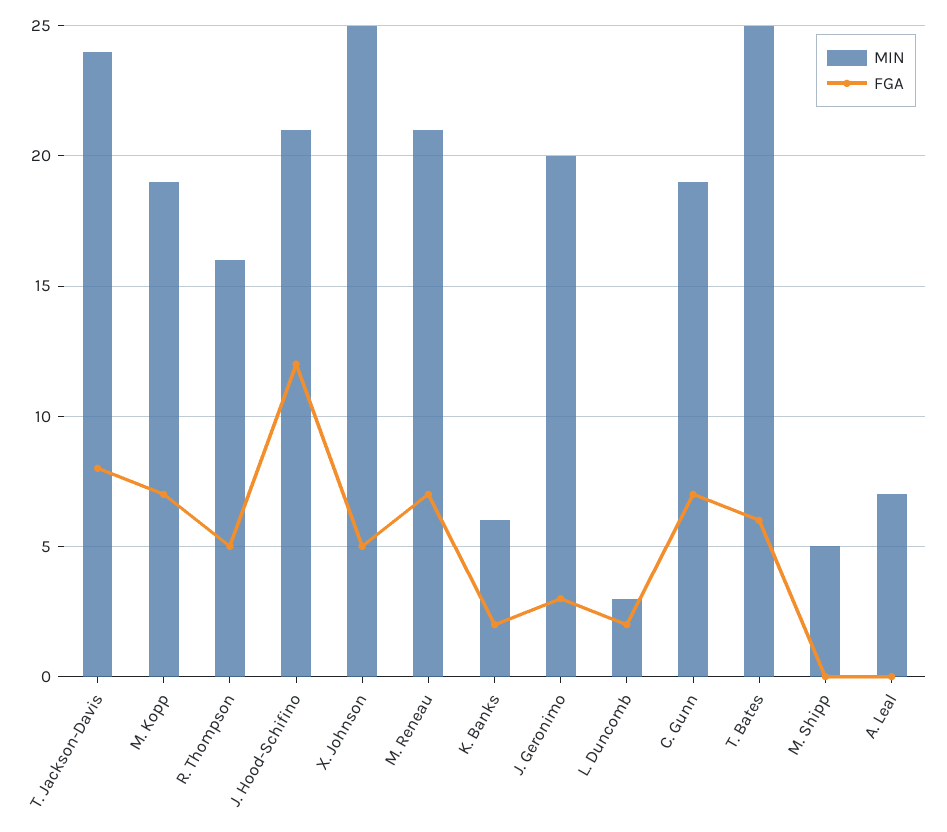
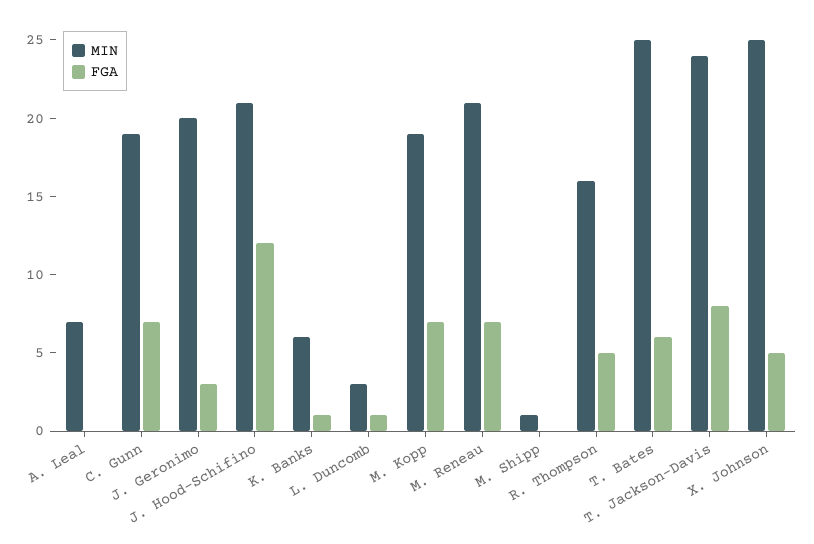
FGA, K. Banks: 2 -> 1
FGA, L. Duncomb: 2 -> 1
MIN, M. Shipp: 5 -> 1

